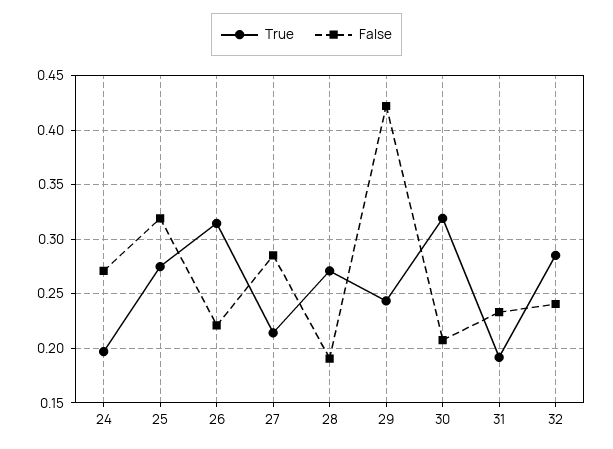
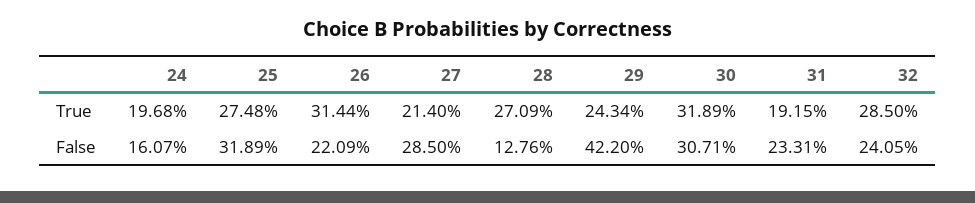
False, 24: 0.27 -> 0.1607
False, 28: 0.19 -> 0.1276
False, 30: 0.21 -> 0.3071

